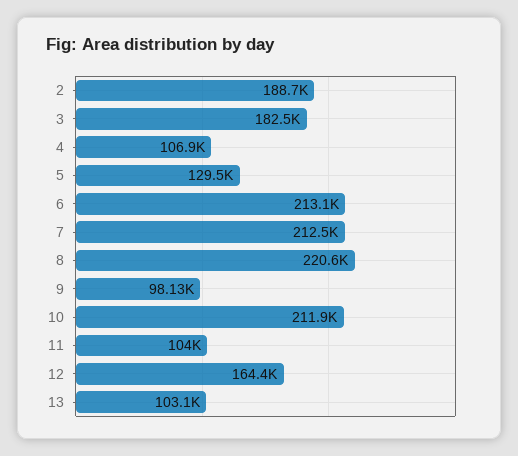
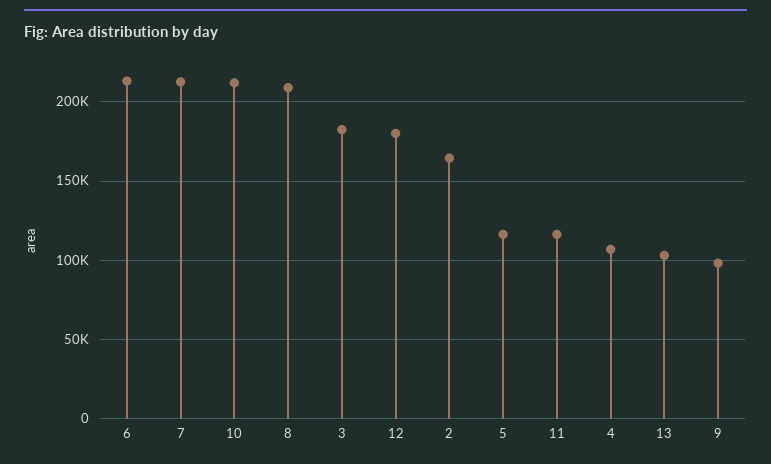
2: 188700 -> 165000
5: 129500 -> 115000
8: 220600 -> 210000
11: 104000 -> 115000
12: 164400 -> 180000

